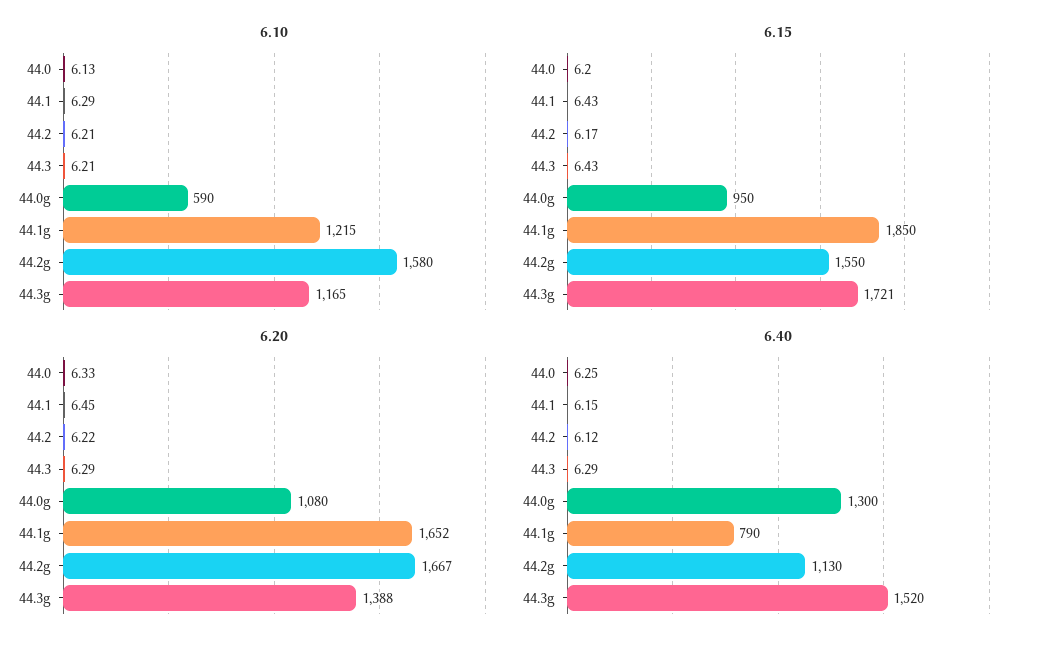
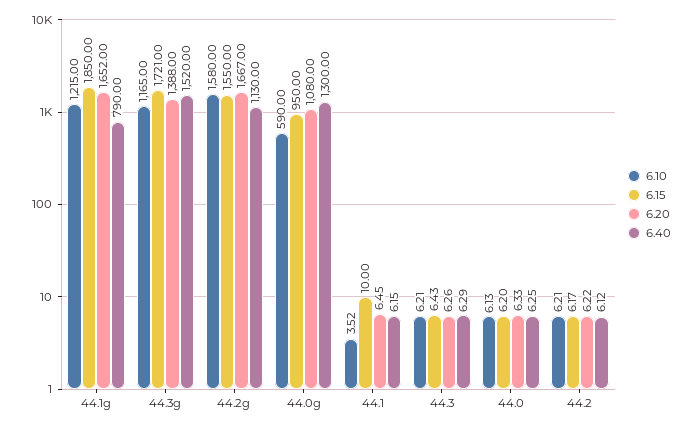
6.10, 44.1: 6.29 -> 3.52
6.15, 44.1: 6.43 -> 10
6.20, 44.3: 6.29 -> 6.26

